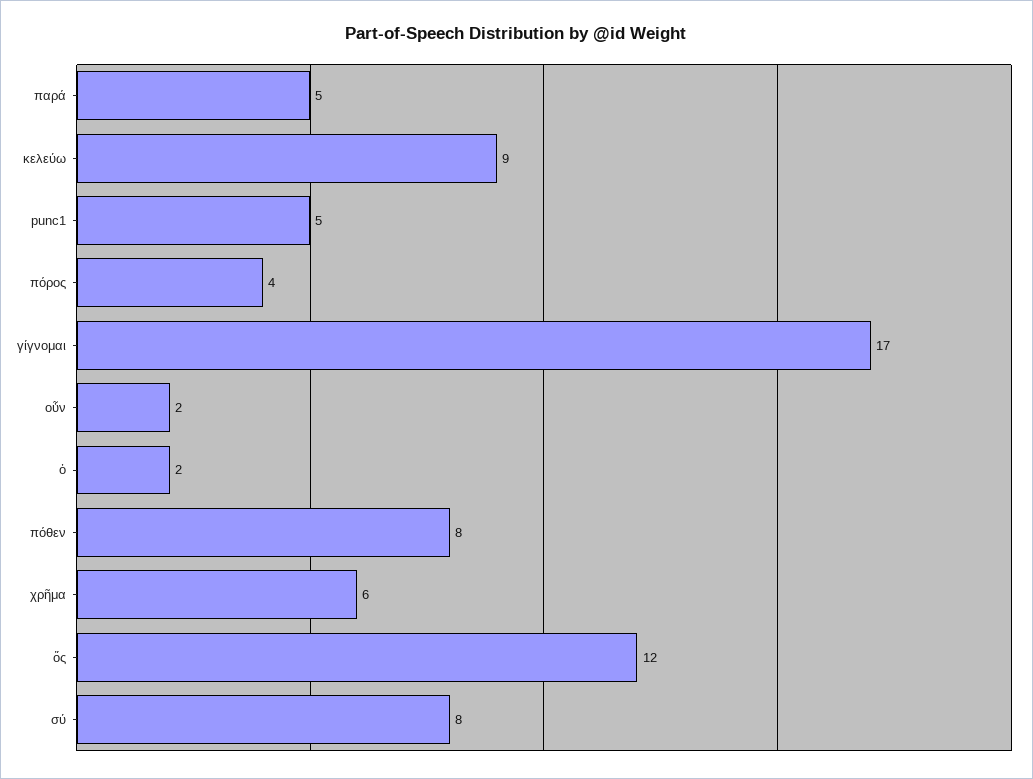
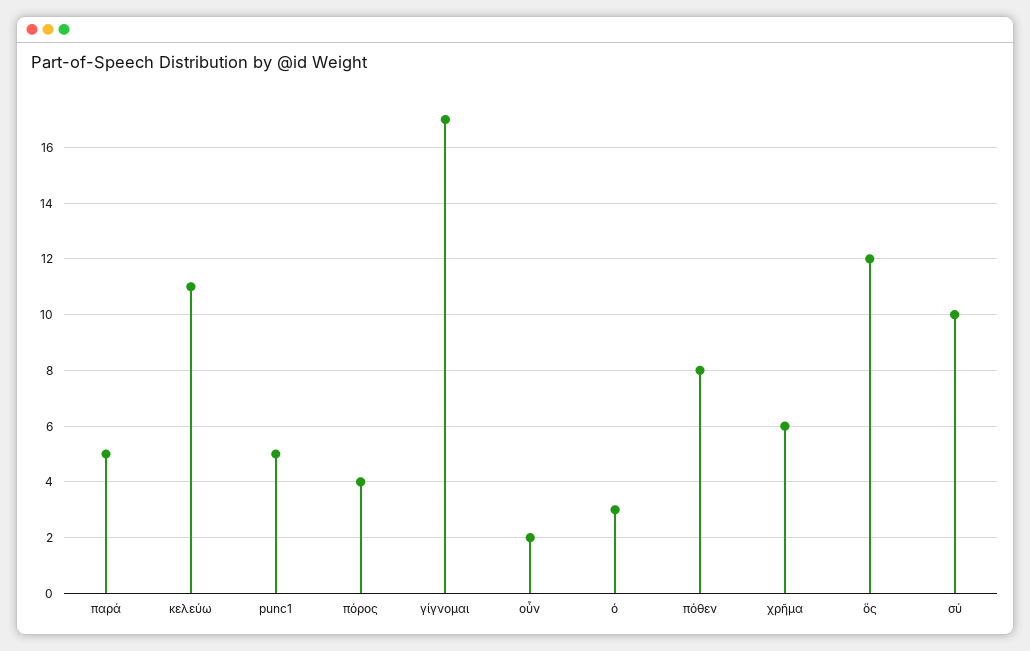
κελεύω: 9 -> 11
ὁ: 2 -> 3
σύ: 8 -> 10

